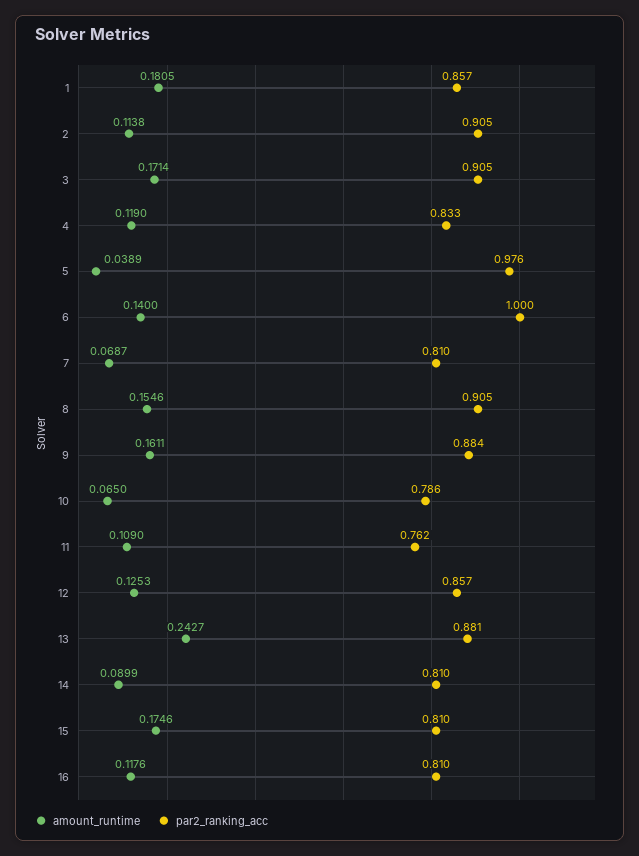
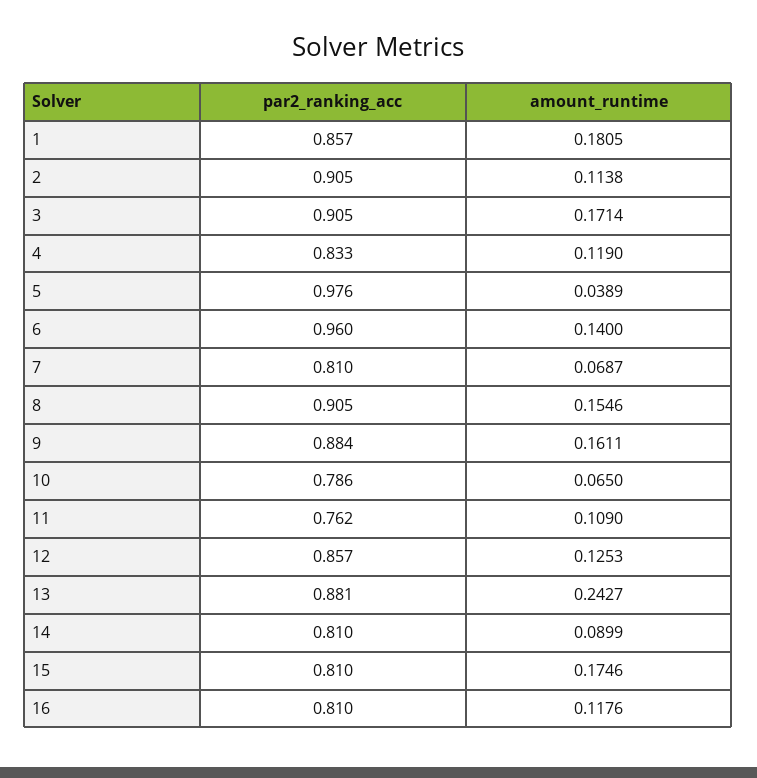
par2_ranking_acc, 6: 1 -> 0.96

